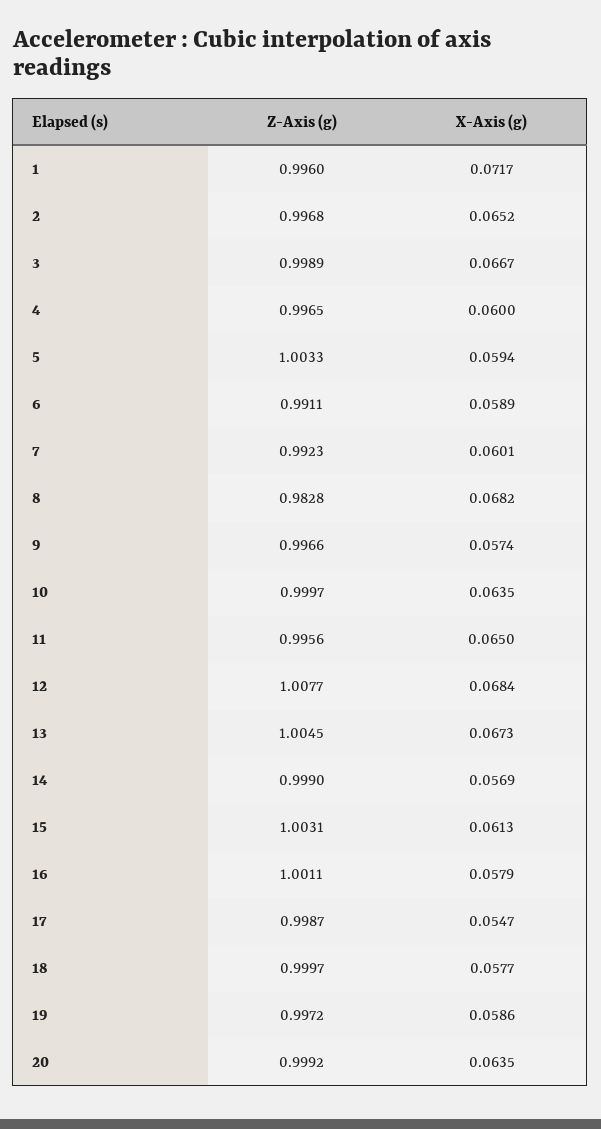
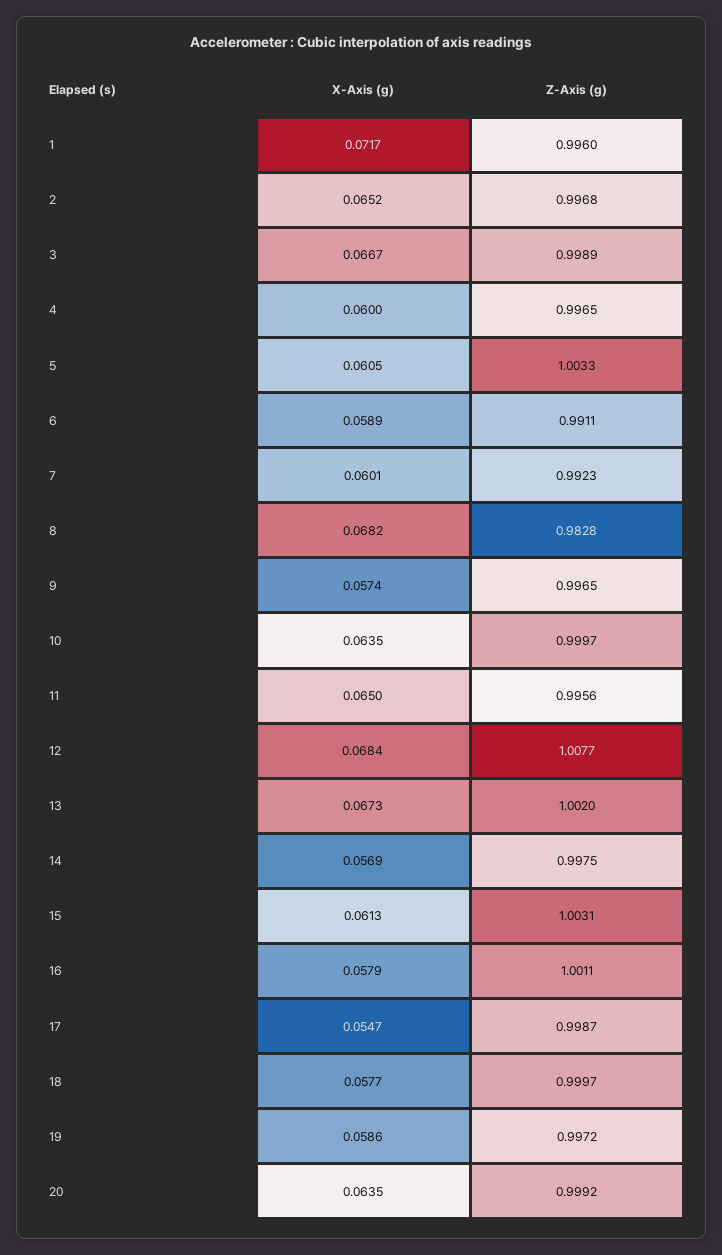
X-Axis (g), 5: 0.0594 -> 0.0605
Z-Axis (g), 9: 0.9966 -> 0.9965
Z-Axis (g), 13: 1.0045 -> 1.002
Z-Axis (g), 14: 0.999 -> 0.9975

